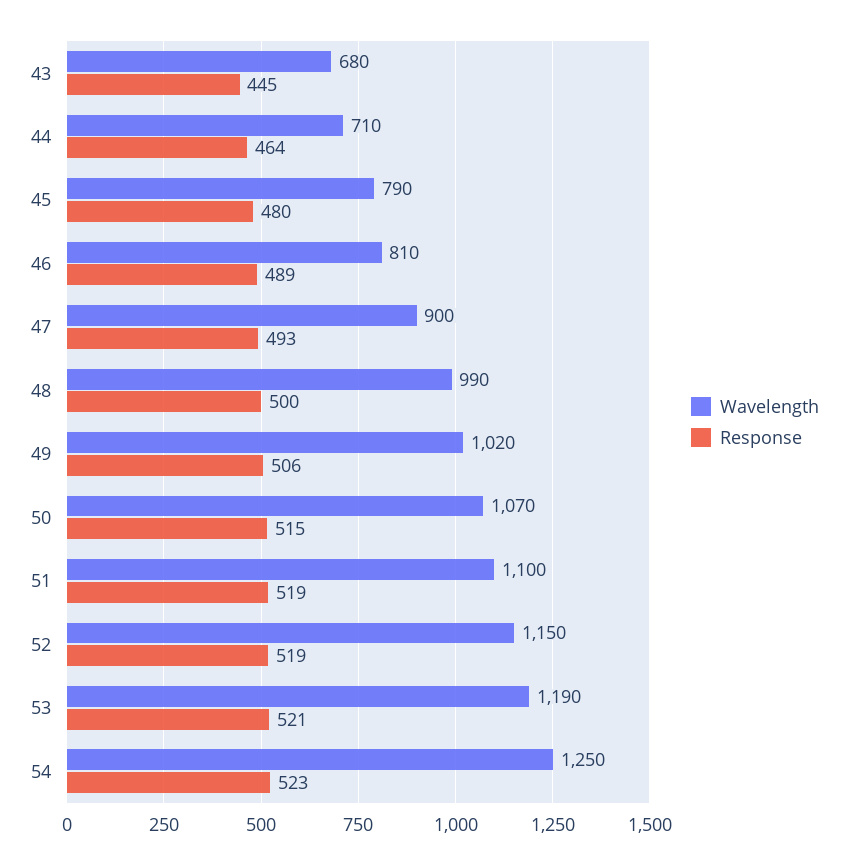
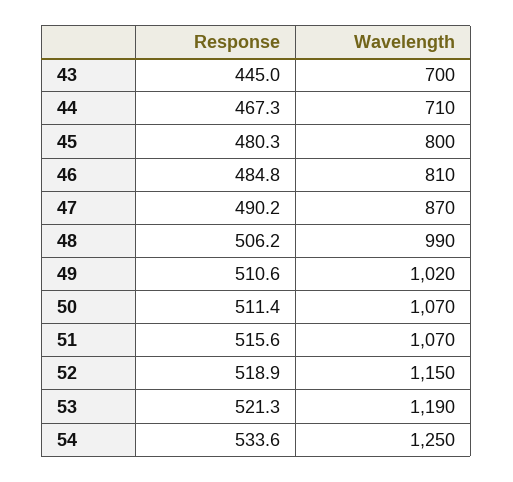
Wavelength, 43: 680 -> 700
Response, 44: 464 -> 467.3
Wavelength, 45: 790 -> 800
Response, 46: 489 -> 484.8
Wavelength, 47: 900 -> 870
Response, 47: 493 -> 490.2
Response, 48: 500 -> 506.2
Response, 49: 506 -> 510.6
Response, 50: 515 -> 511.4
Wavelength, 51: 1100 -> 1070
Response, 51: 519 -> 515.6
Response, 54: 523 -> 533.6

